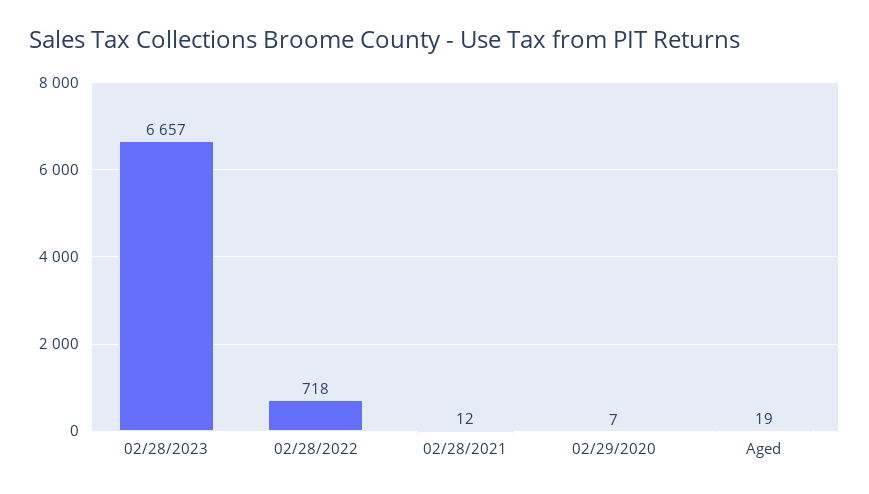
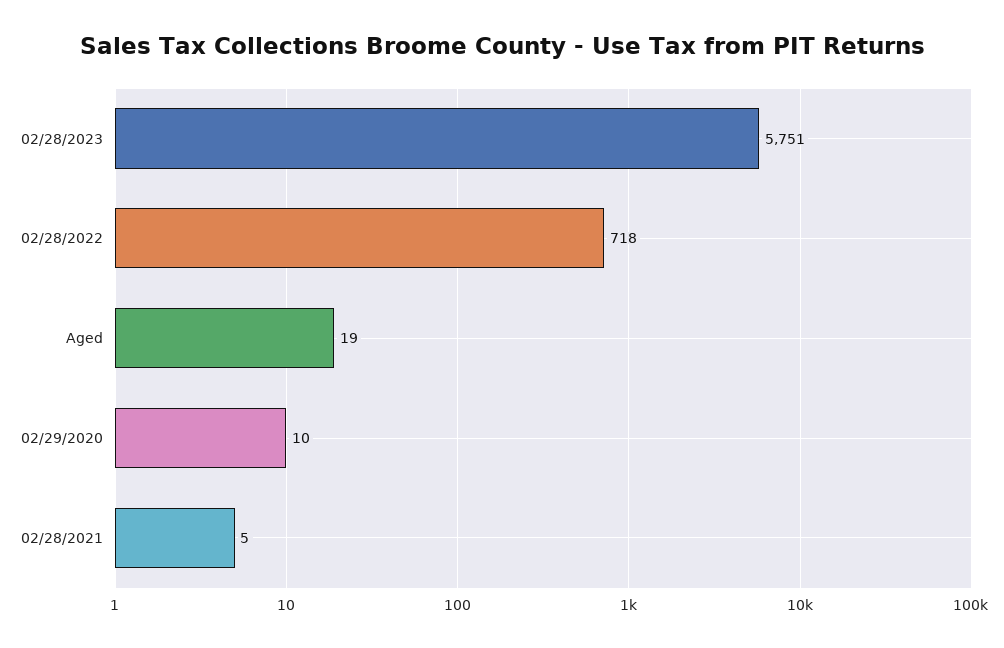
02/28/2023: 6657 -> 5751
02/28/2021: 12 -> 5
02/29/2020: 7 -> 10

